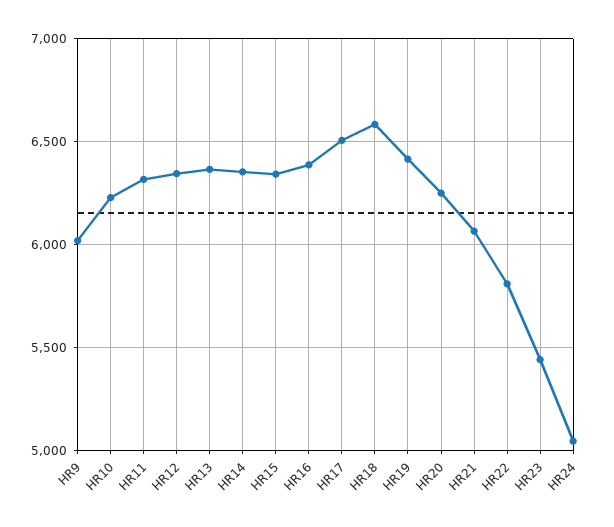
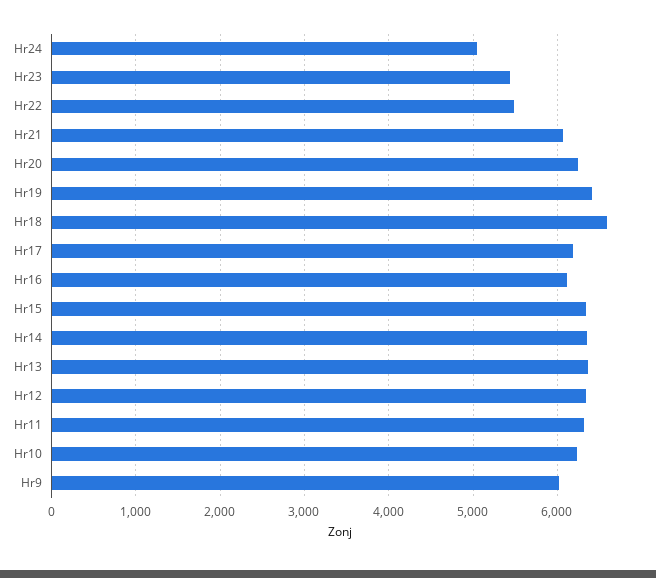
HR16: 6400 -> 6100
HR17: 6500 -> 6200
HR22: 5800 -> 5500

